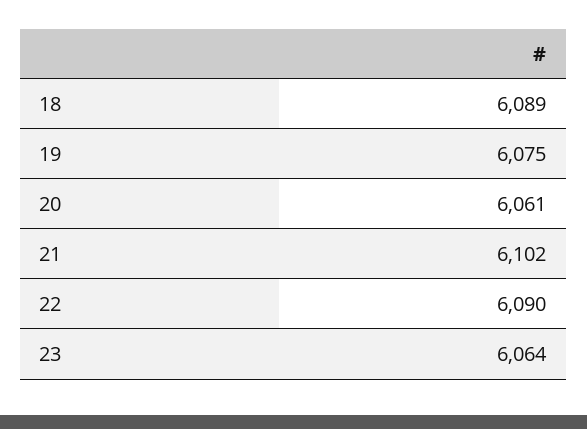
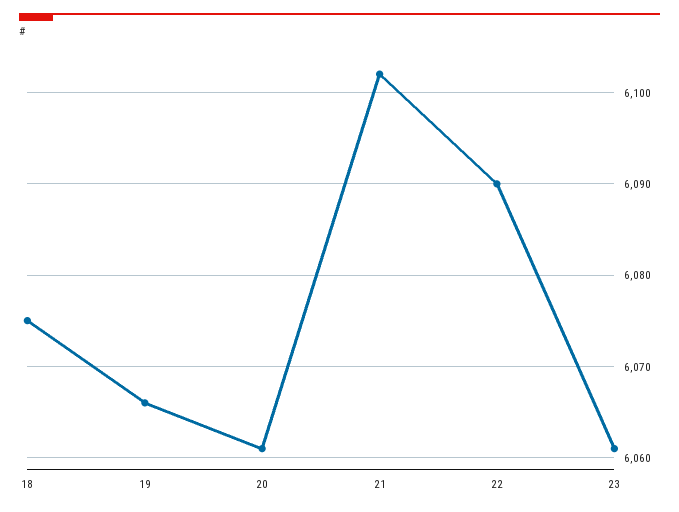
18: 6089 -> 6075
19: 6075 -> 6066
23: 6064 -> 6061

